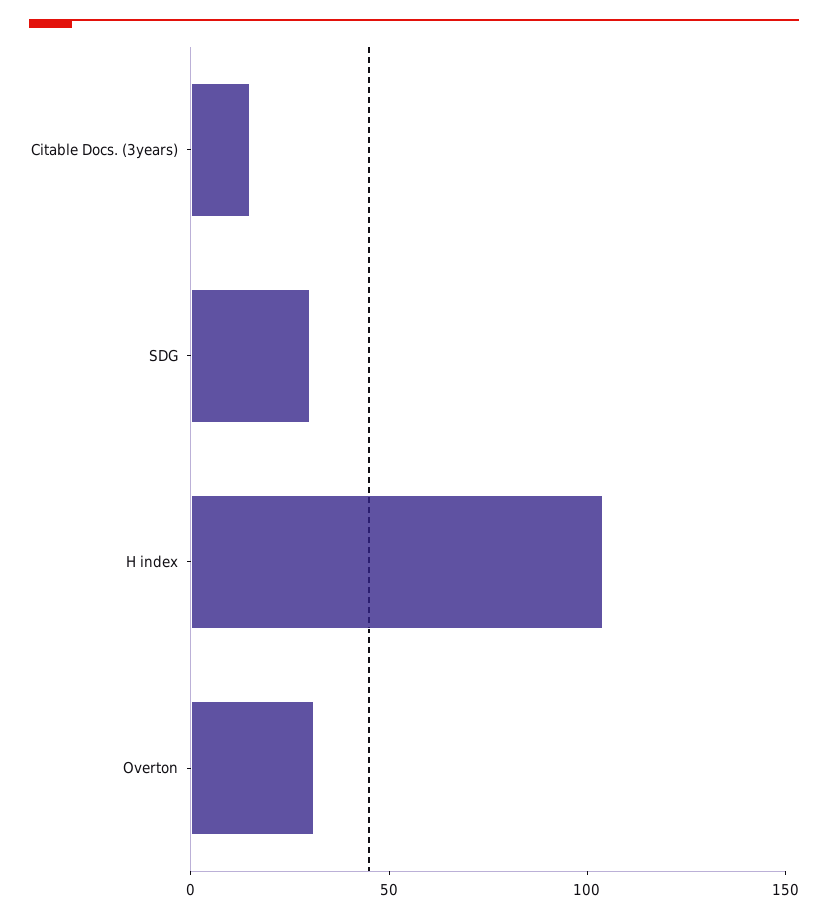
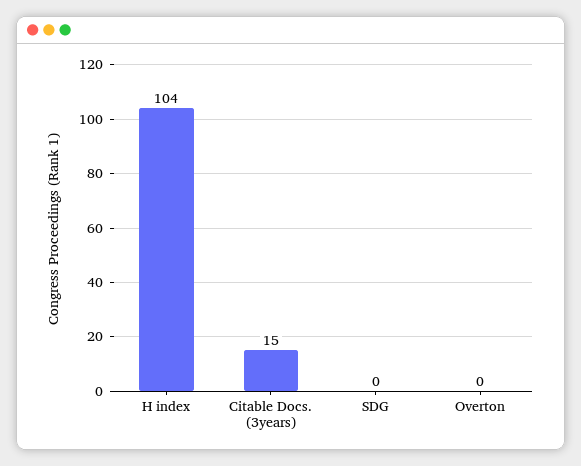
SDG: 30 -> 0
Overton: 30 -> 0

